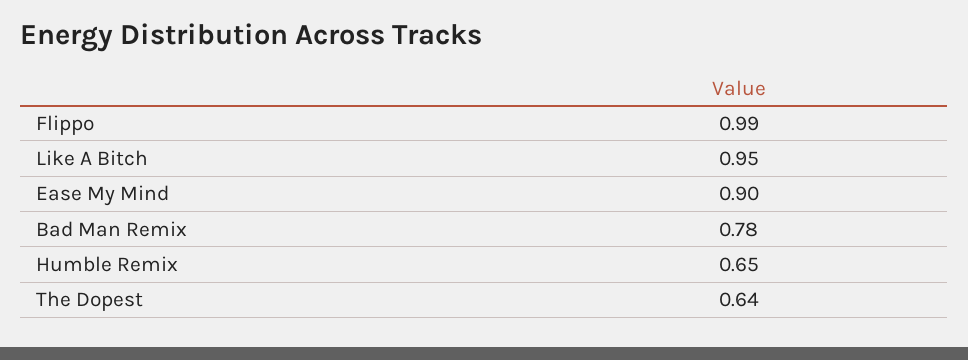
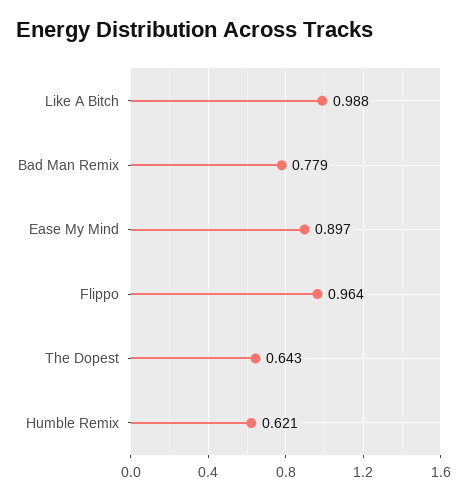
Flippo: 0.99 -> 0.964
Like A Bitch: 0.95 -> 0.988
Humble Remix: 0.65 -> 0.621

